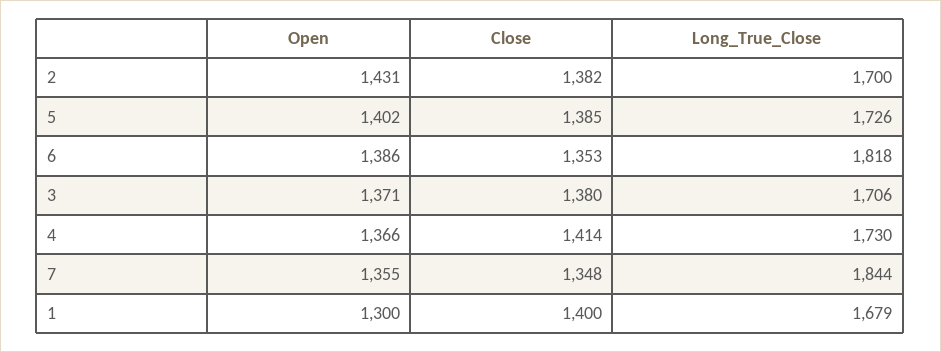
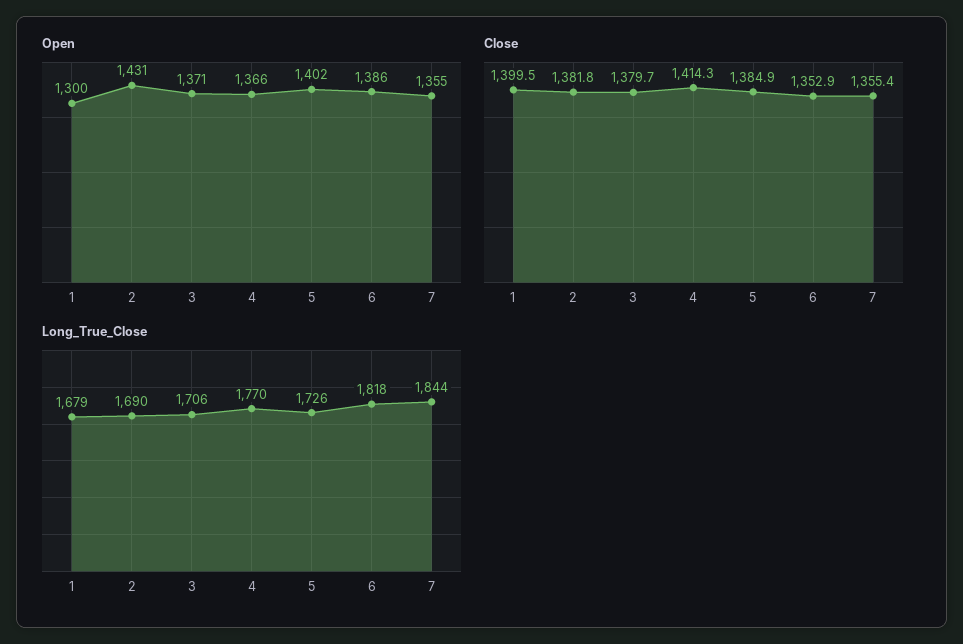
Long_True_Close, 2: 1700 -> 1690
Long_True_Close, 4: 1730 -> 1770
Close, 7: 1348 -> 1355.4

